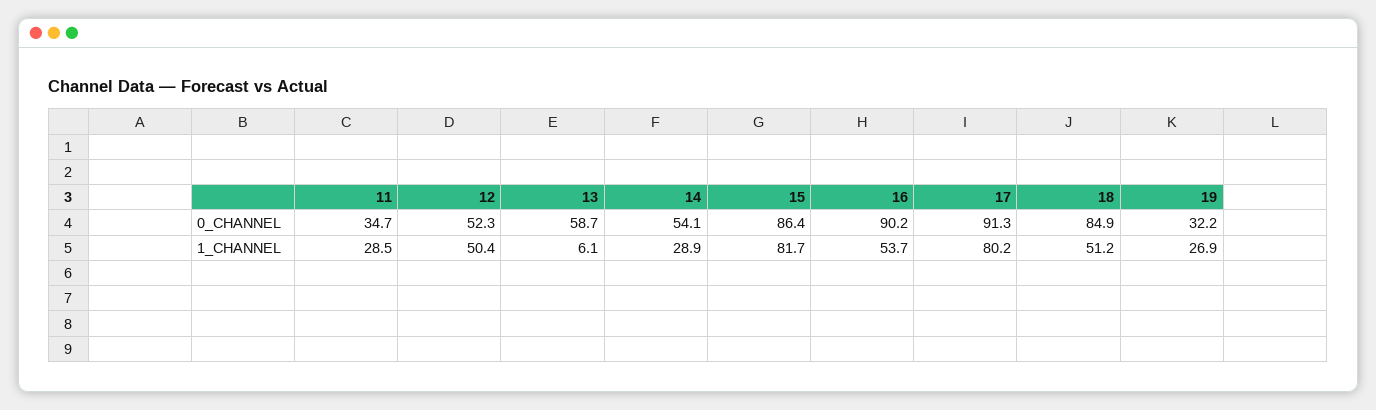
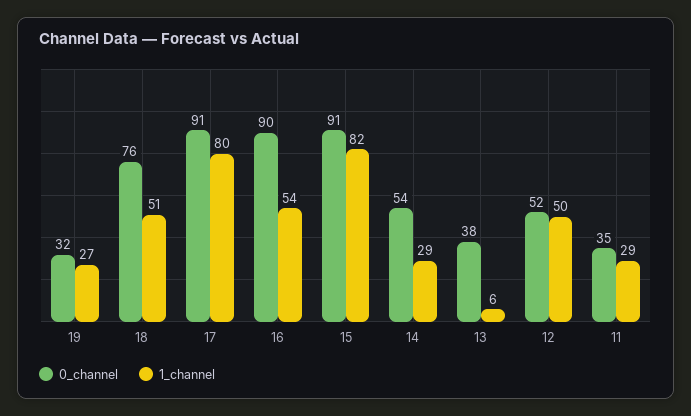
0_CHANNEL, 13: 58.7 -> 38
0_CHANNEL, 15: 86.4 -> 91
0_CHANNEL, 18: 84.9 -> 76

